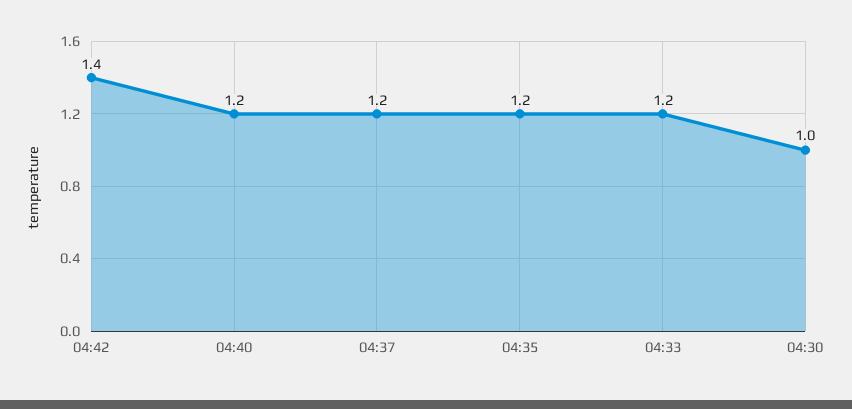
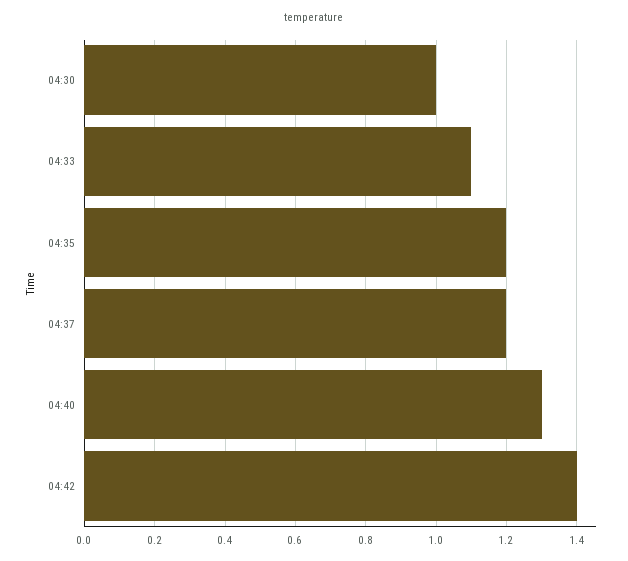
04:40: 1.2 -> 1.3
04:33: 1.2 -> 1.1

